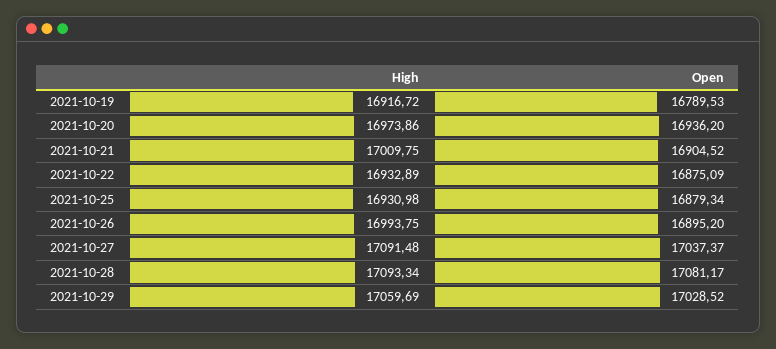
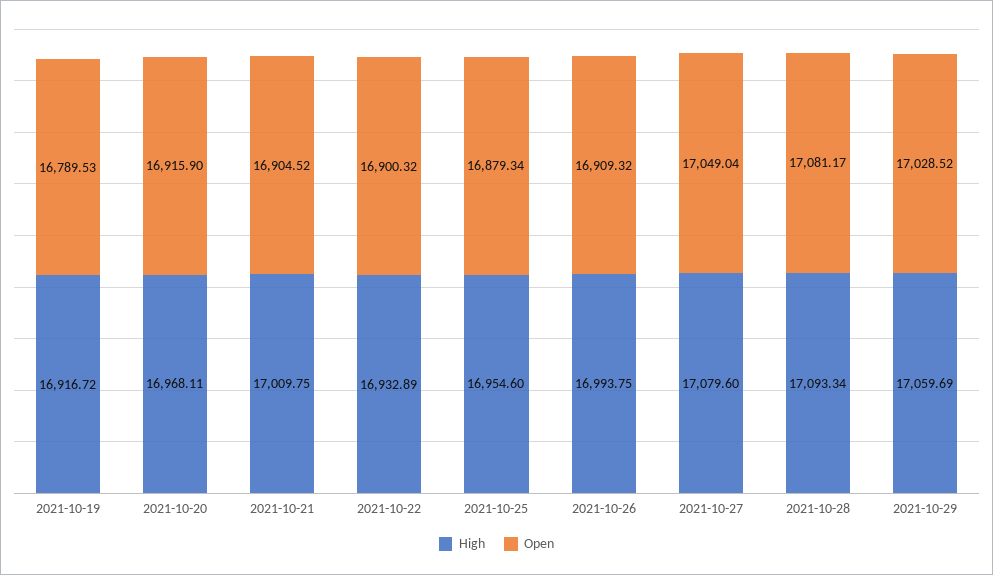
High, 2021-10-20: 16973.86 -> 16968.11
Open, 2021-10-20: 16936.2 -> 16915.9
Open, 2021-10-22: 16875.09 -> 16900.32
High, 2021-10-25: 16930.98 -> 16954.6
Open, 2021-10-26: 16895.2 -> 16909.32
High, 2021-10-27: 17091.48 -> 17079.6
Open, 2021-10-27: 17037.37 -> 17049.04

